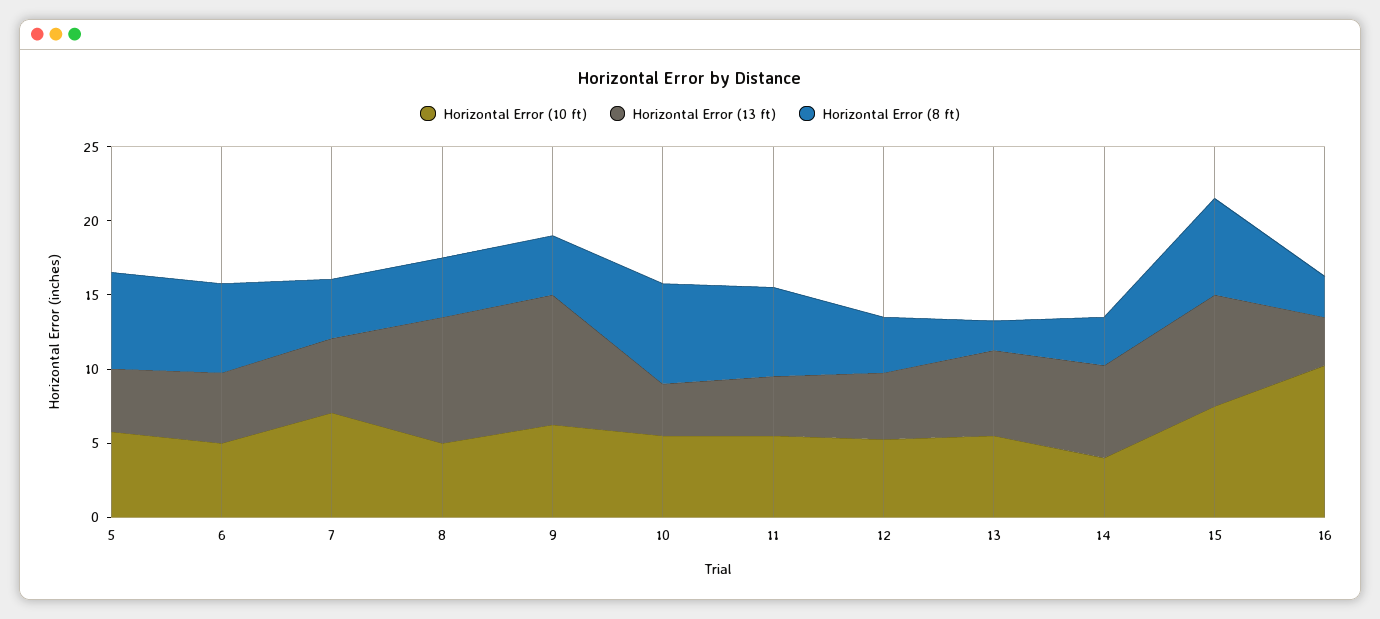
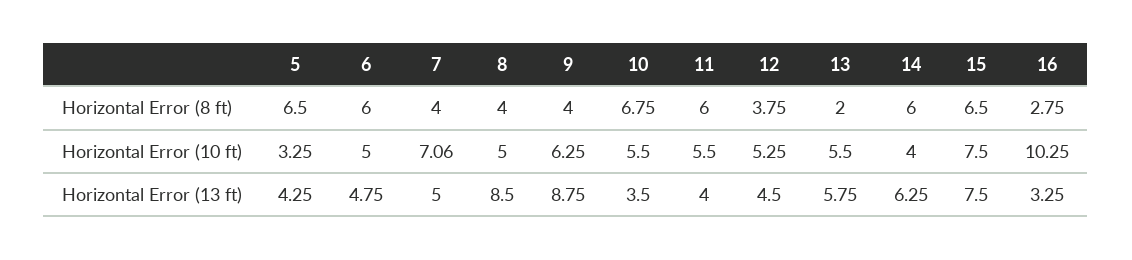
Horizontal Error (10 ft), 5: 6 -> 3.25
Horizontal Error (8 ft), 14: 3 -> 6

